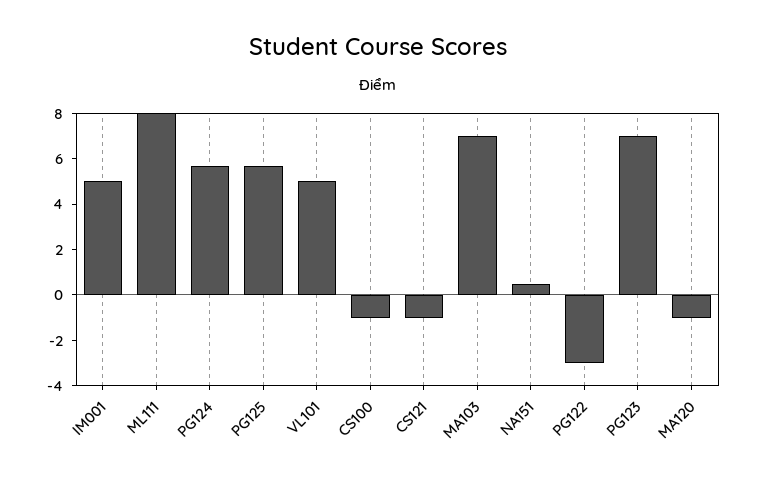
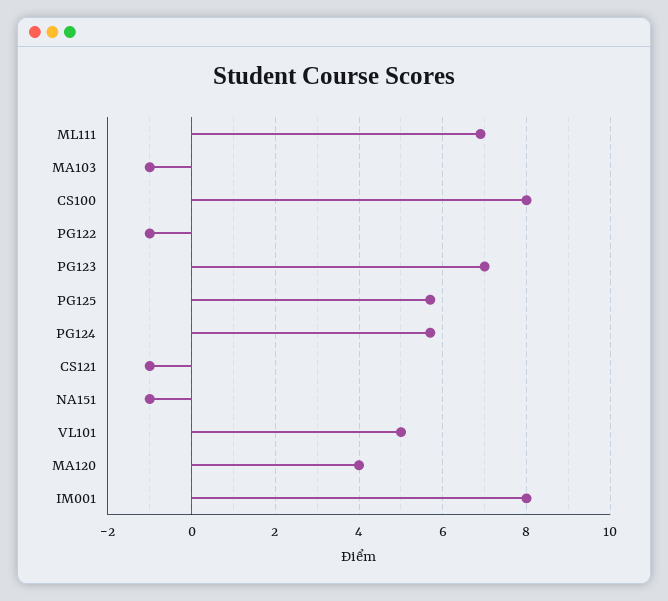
IM001: 5 -> 8
ML111: 8 -> 7
CS100: -1 -> 8
MA103: 7 -> -1
NA151: 0.5 -> -1
PG122: -3 -> -1
MA120: -1 -> 4

